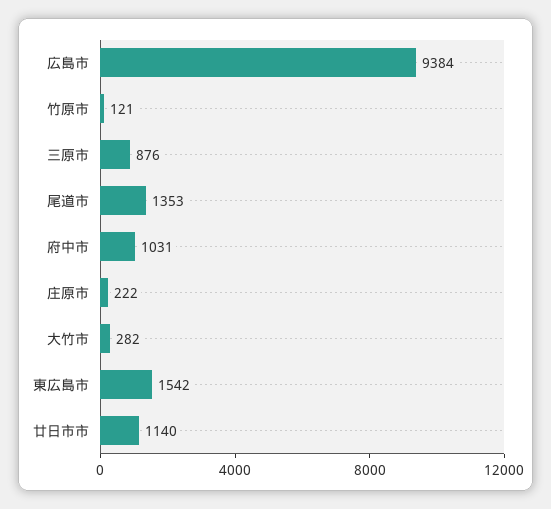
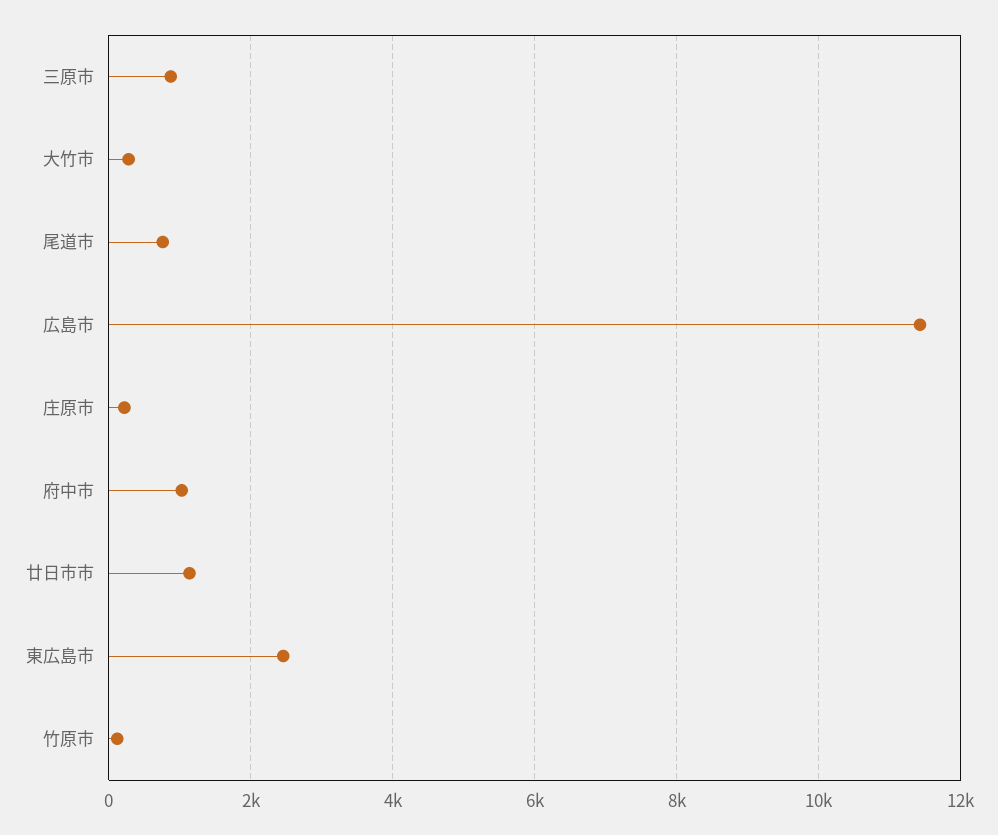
広島市: 9384 -> 11400
尾道市: 1353 -> 800
東広島市: 1542 -> 2400

